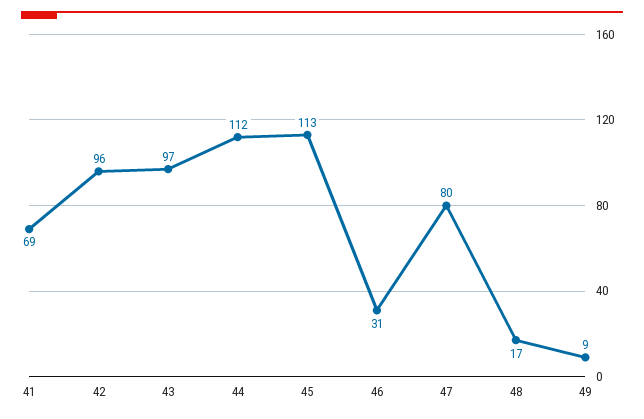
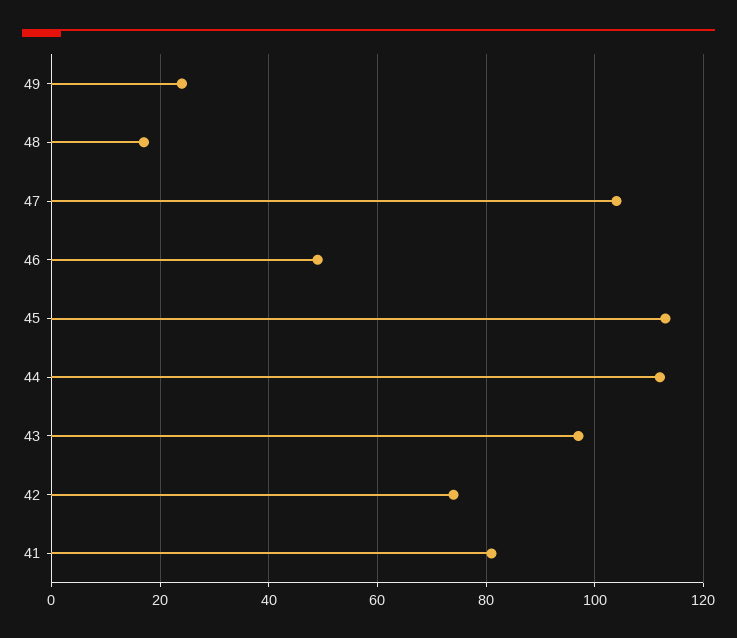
41: 69 -> 80
42: 96 -> 75
46: 31 -> 50
47: 80 -> 105
49: 9 -> 25

